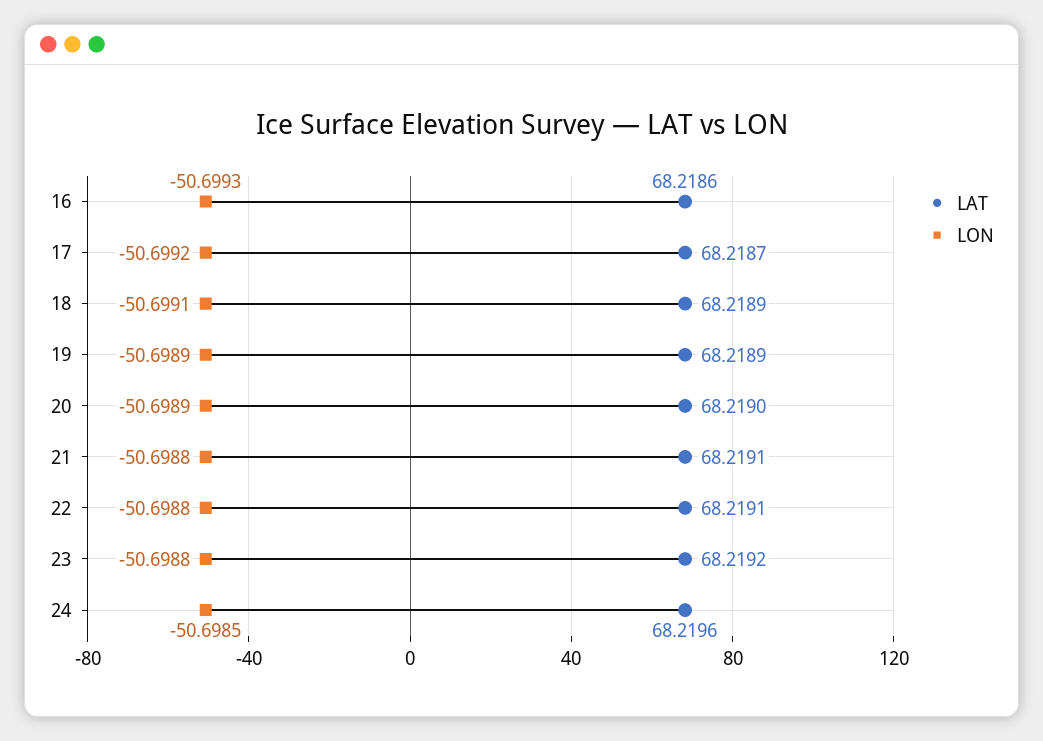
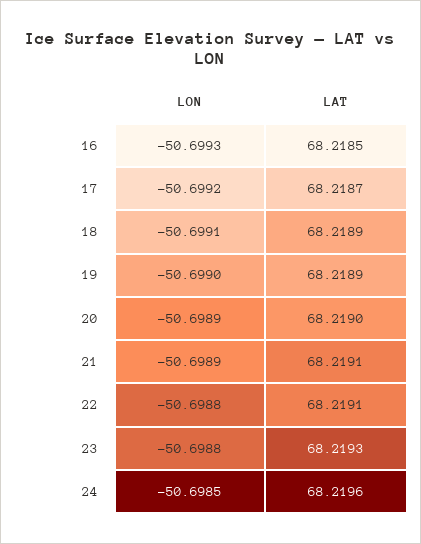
LAT, 16: 68.2186 -> 68.2185
LON, 19: -50.6989 -> -50.699
LON, 21: -50.6988 -> -50.6989
LAT, 23: 68.2192 -> 68.2193

